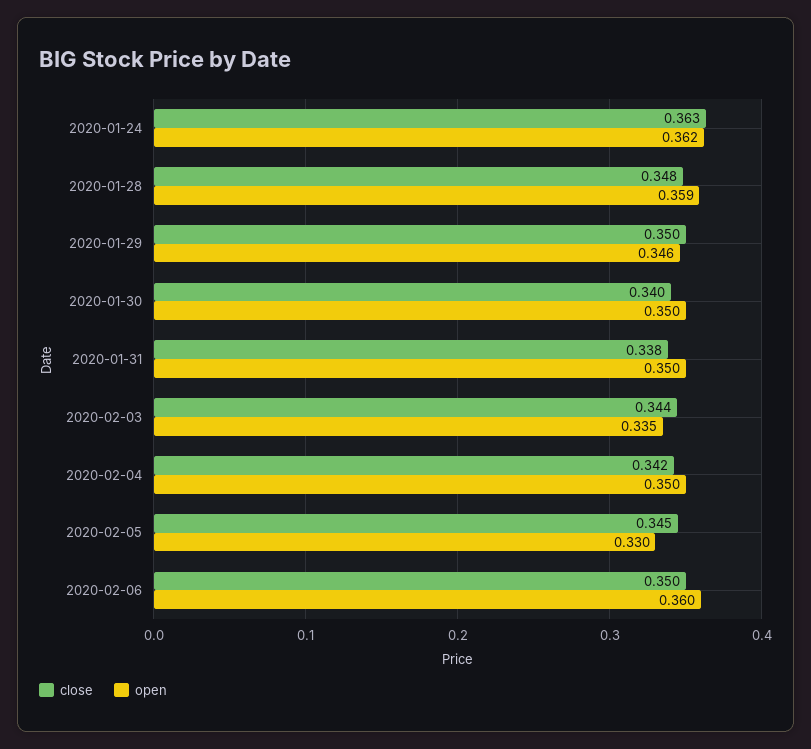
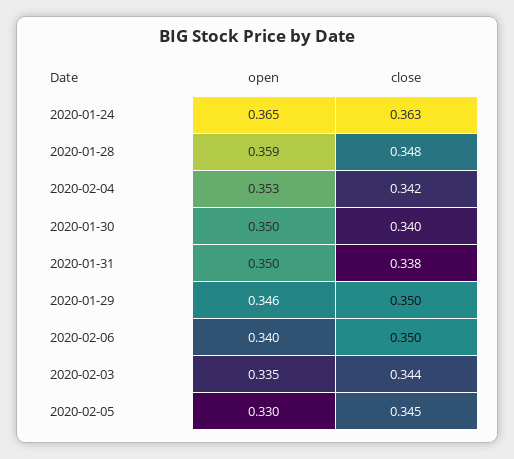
open, 2020-01-24: 0.362 -> 0.365
open, 2020-02-04: 0.35 -> 0.353
open, 2020-02-06: 0.36 -> 0.34

